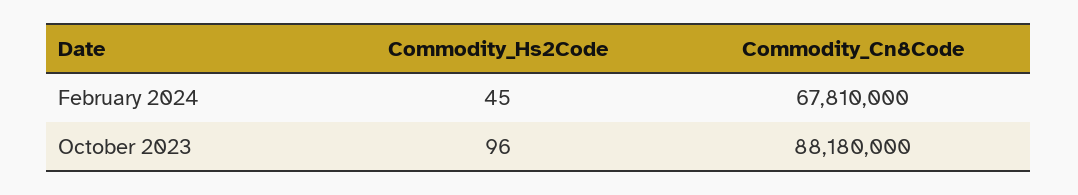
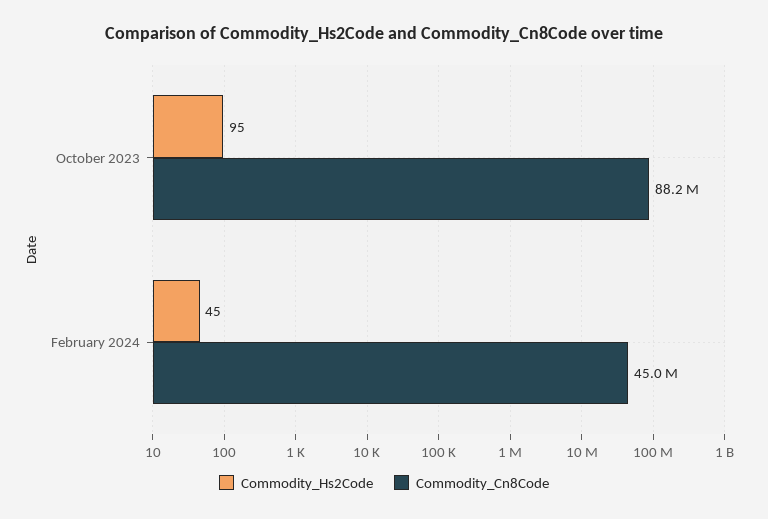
Commodity_Cn8Code, February 2024: 67810000 -> 45000000
Commodity_Hs2Code, October 2023: 96 -> 95

